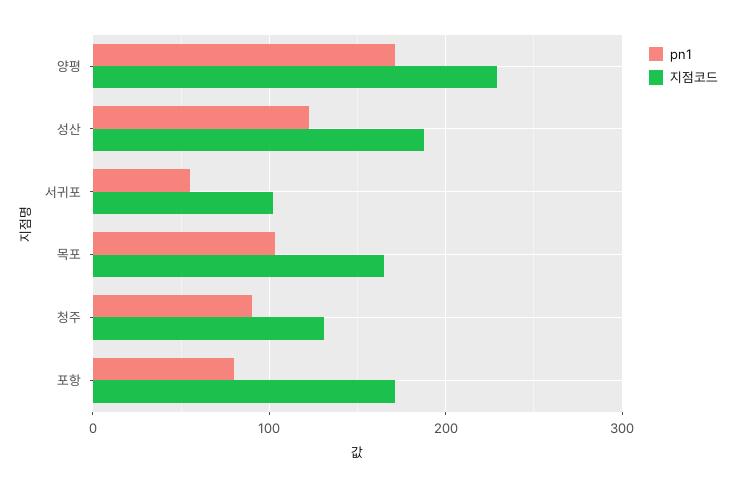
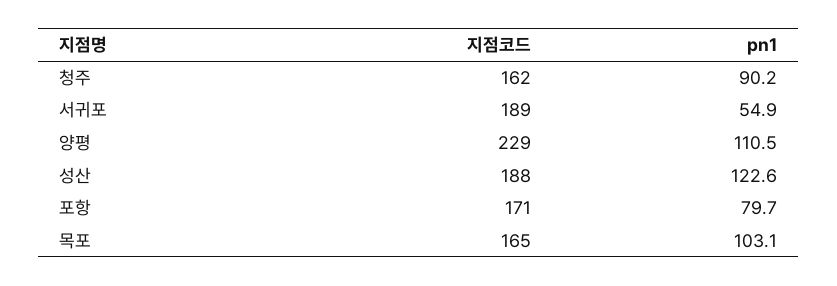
pn1, 양평: 170 -> 110.5
지점코드, 서귀포: 100 -> 189
지점코드, 청주: 130 -> 162

